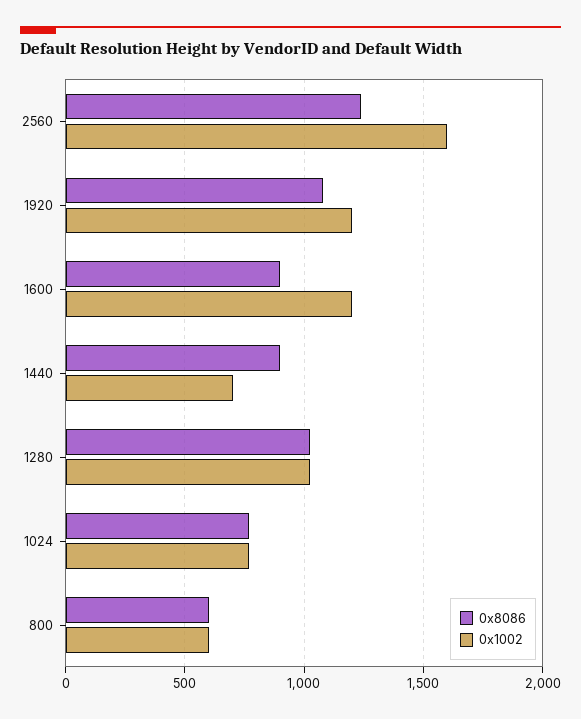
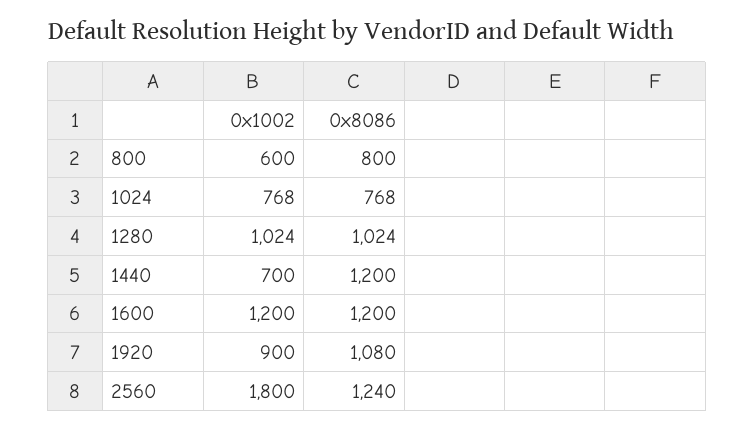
0x1002, 2560: 1600 -> 1800
0x1002, 1920: 1200 -> 900
0x8086, 1600: 900 -> 1200
0x8086, 1440: 900 -> 1200
0x8086, 800: 600 -> 800

